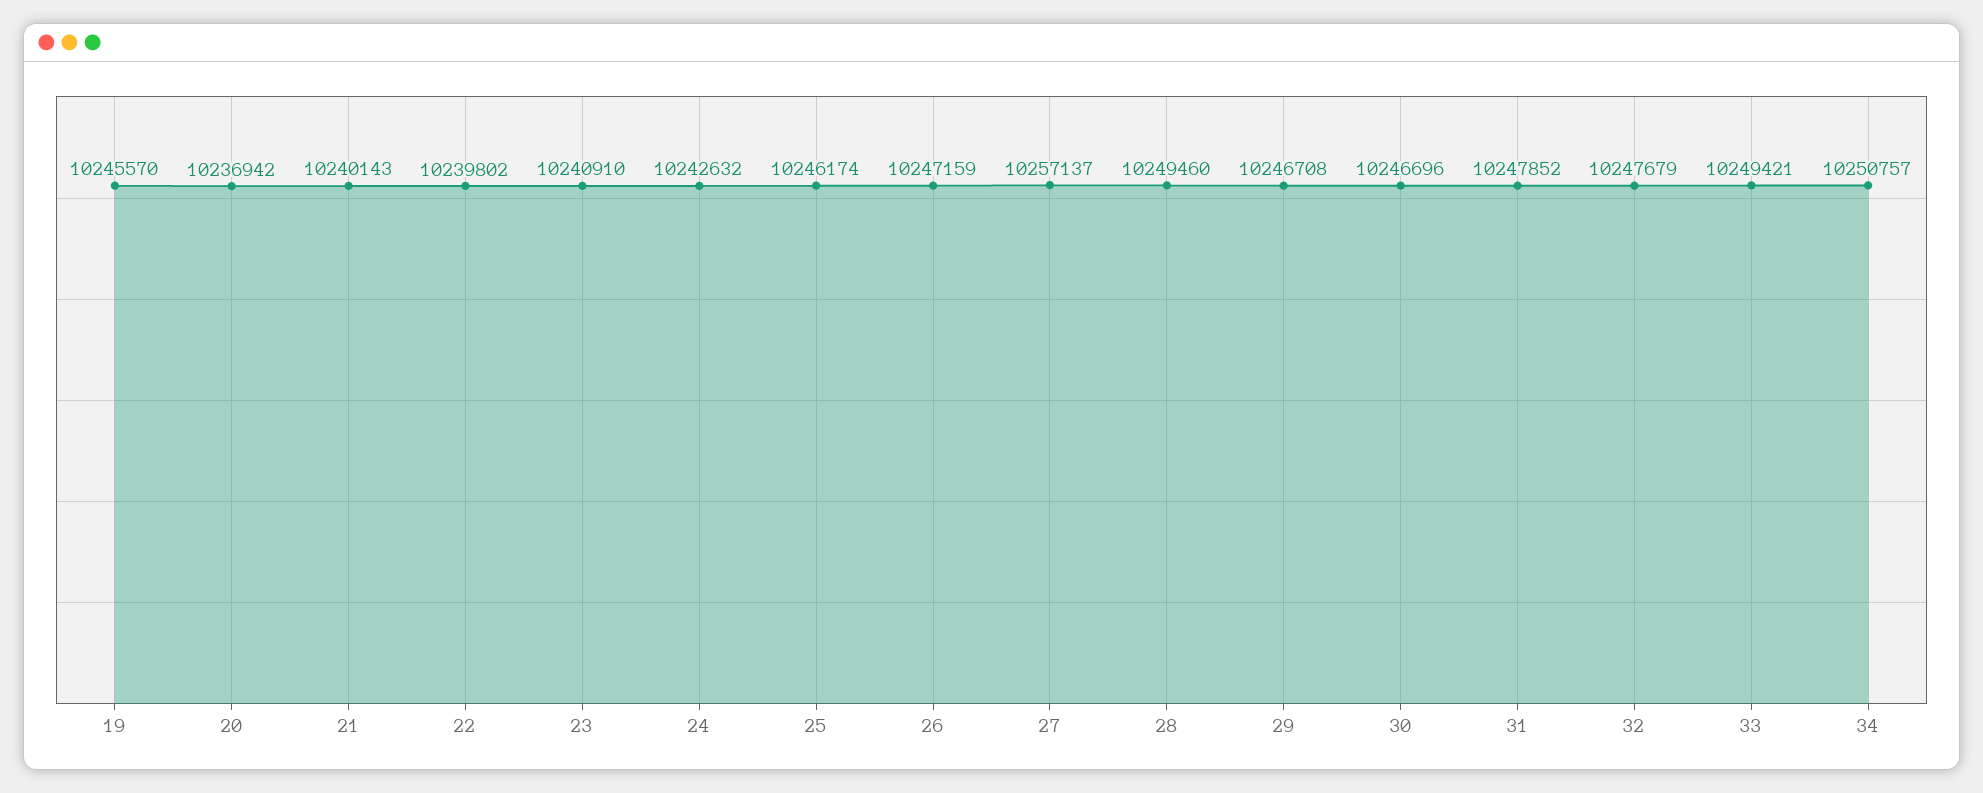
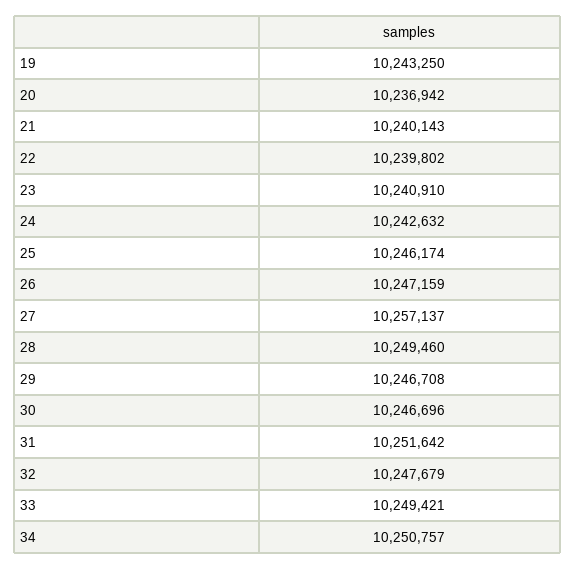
19: 10245570 -> 10243250
31: 10247852 -> 10251642

